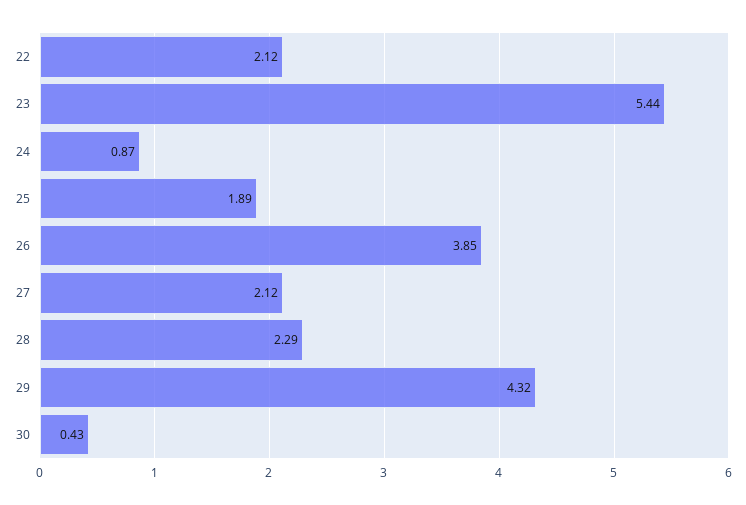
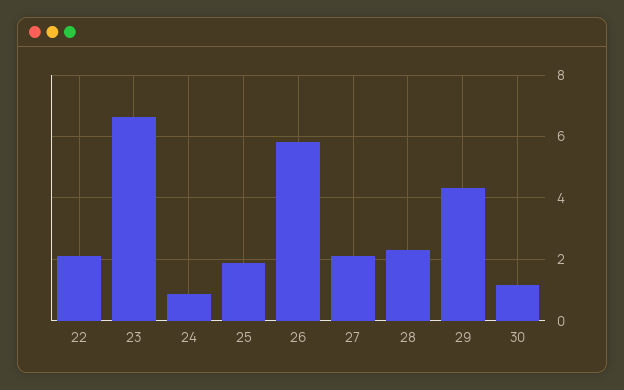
23: 5.44 -> 6.6
26: 3.85 -> 5.8
30: 0.43 -> 1.2

